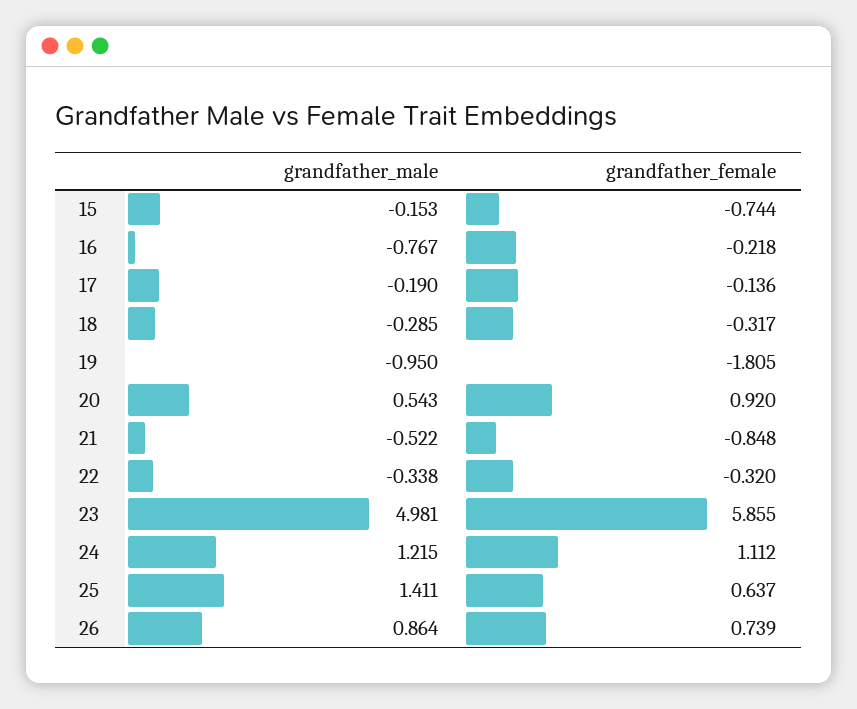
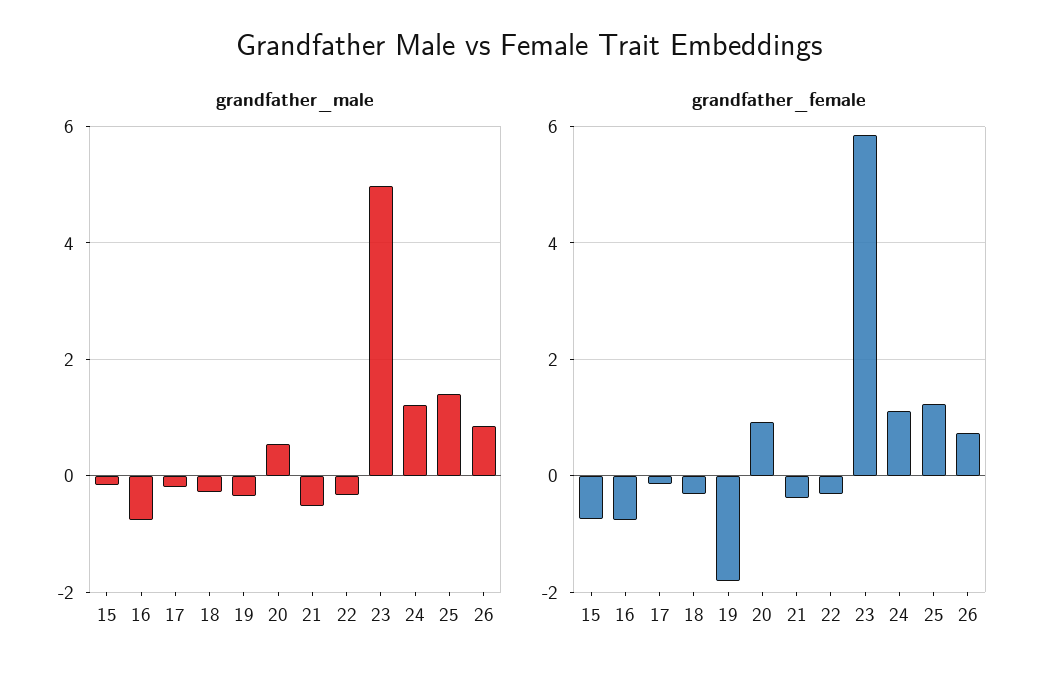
grandfather_female, 16: -0.218 -> -0.8
grandfather_male, 19: -0.95 -> -0.4
grandfather_female, 21: -0.848 -> -0.4
grandfather_female, 25: 0.637 -> 1.2

